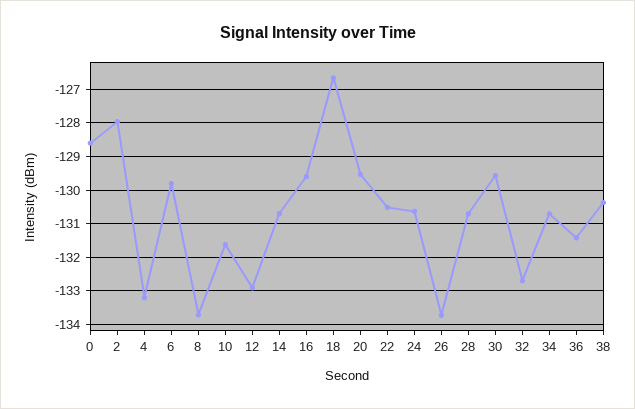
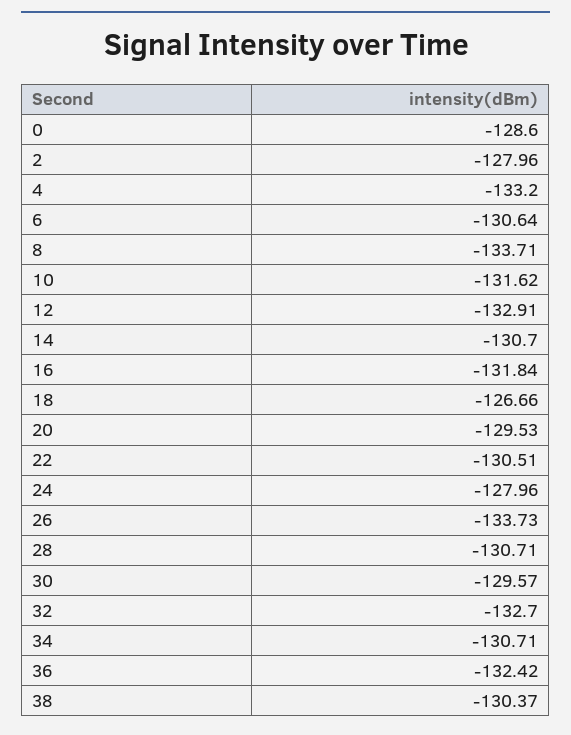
6: -129.8 -> -130.64
16: -129.6 -> -131.84
24: -130.6 -> -127.96
36: -131.4 -> -132.42

